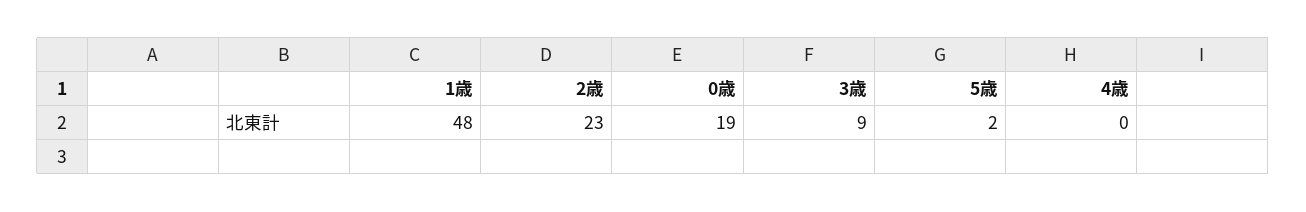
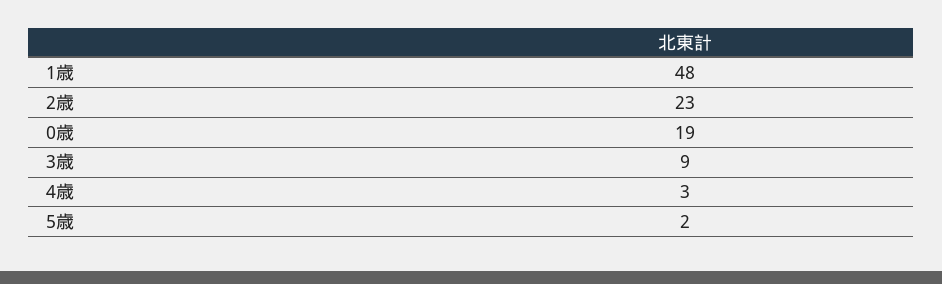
4歳: 0 -> 3

